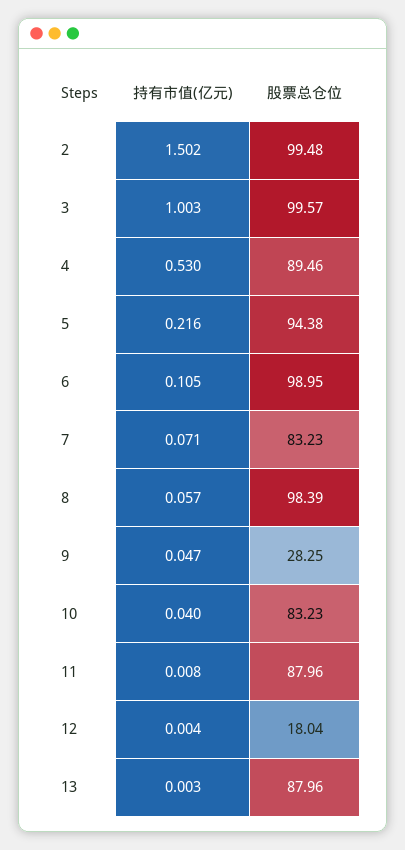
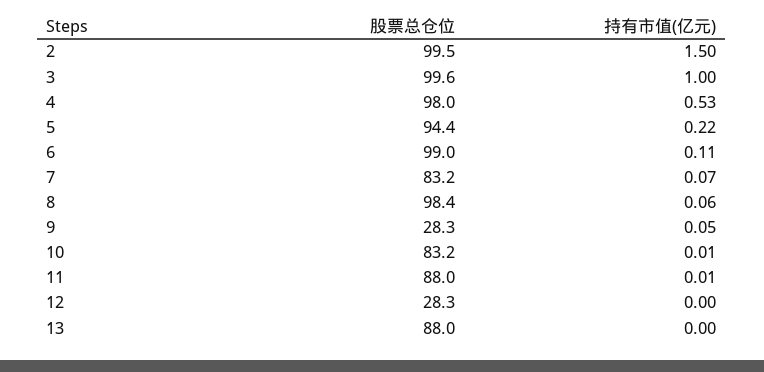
股票总仓位, 4: 89.46 -> 98
持有市值(亿元), 10: 0.04 -> 0.01
股票总仓位, 12: 18.04 -> 28.3

